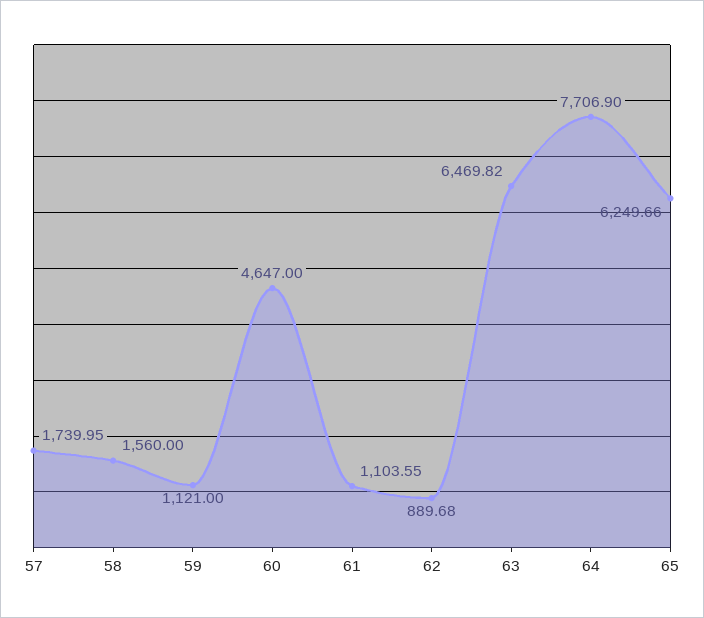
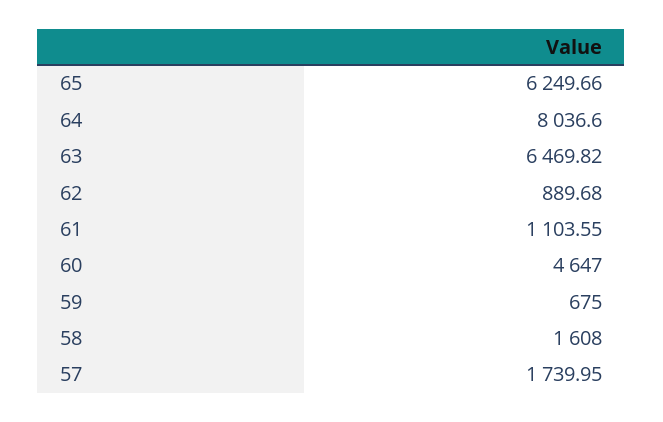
58: 1560 -> 1608
59: 1121 -> 675
64: 7706.9 -> 8036.6

